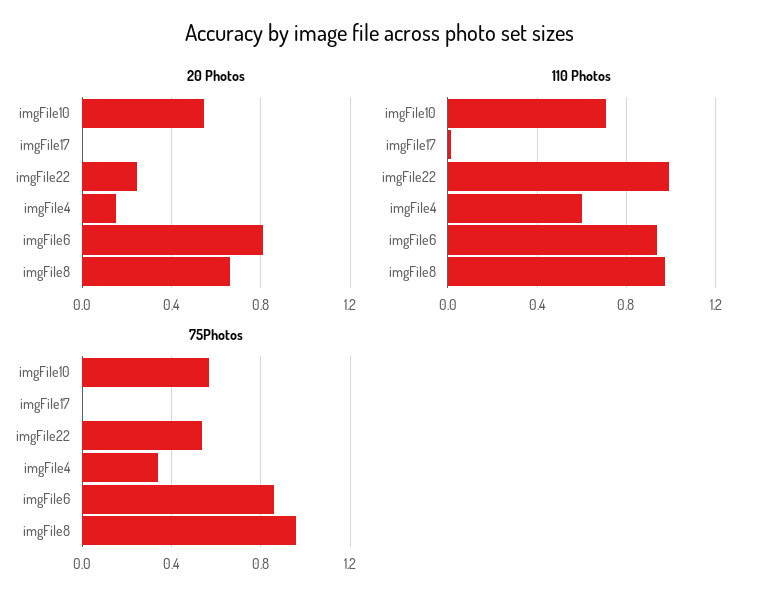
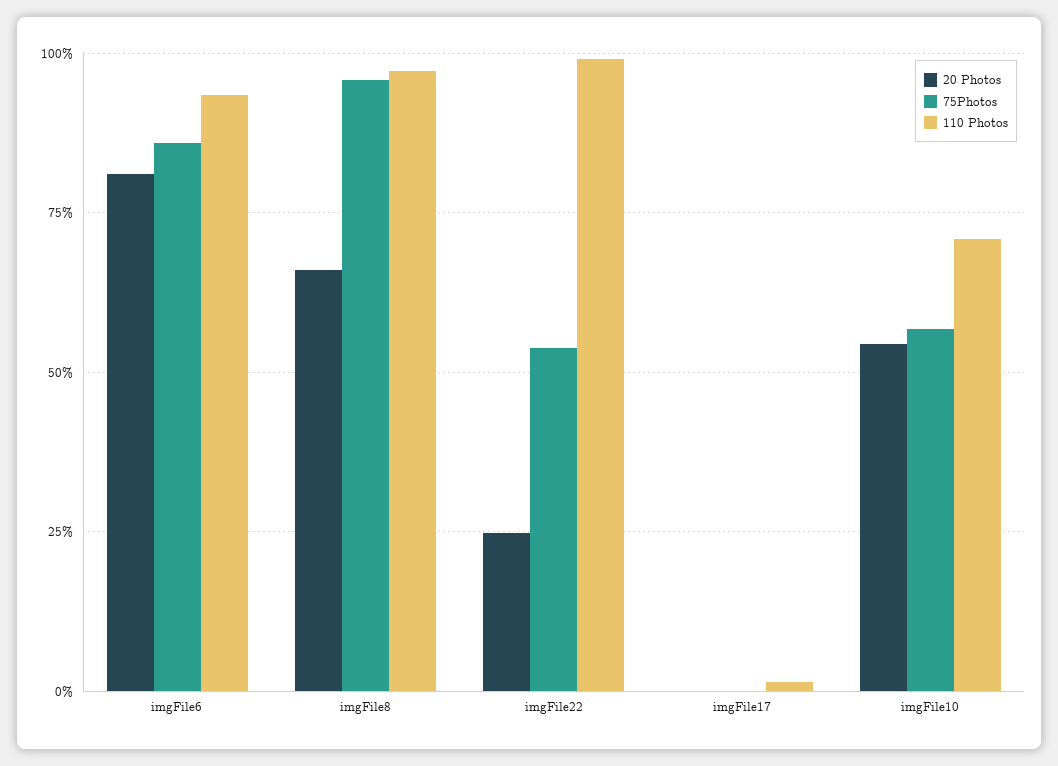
20 Photos, imgFile4: 0.15 -> none
110 Photos, imgFile4: 0.6 -> none
75Photos, imgFile4: 0.35 -> none

